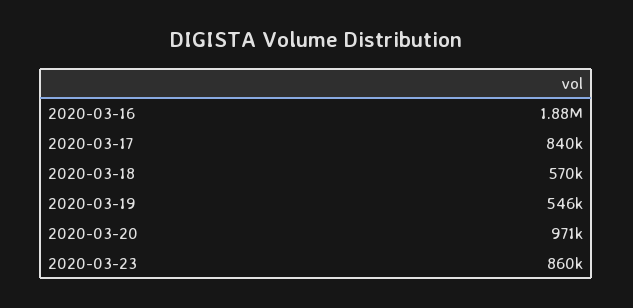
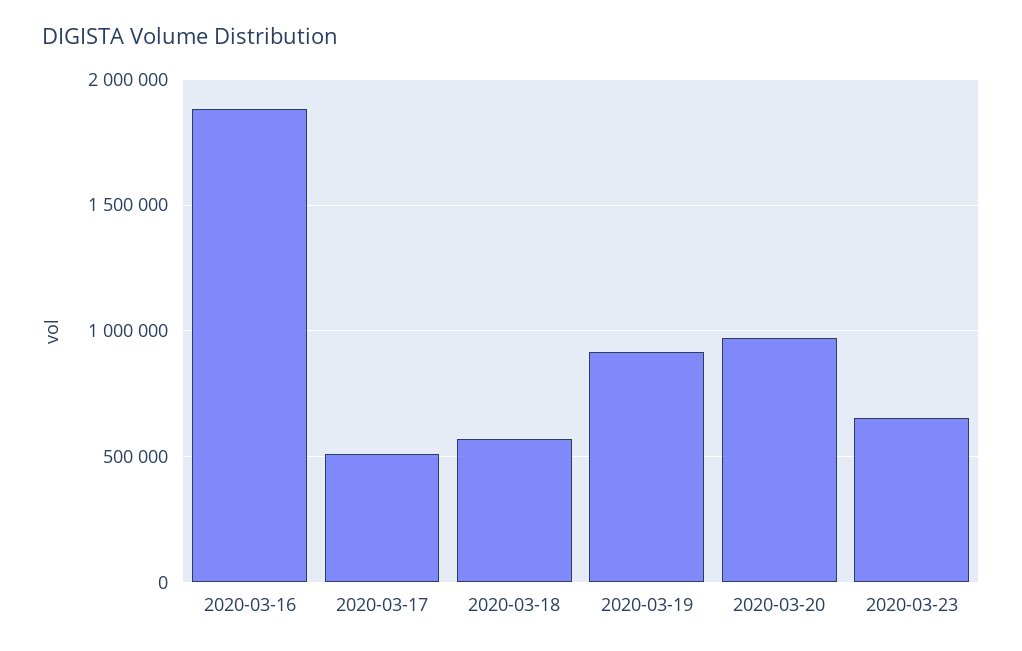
2020-03-17: 840000 -> 500000
2020-03-19: 546000 -> 900000
2020-03-23: 860000 -> 650000

